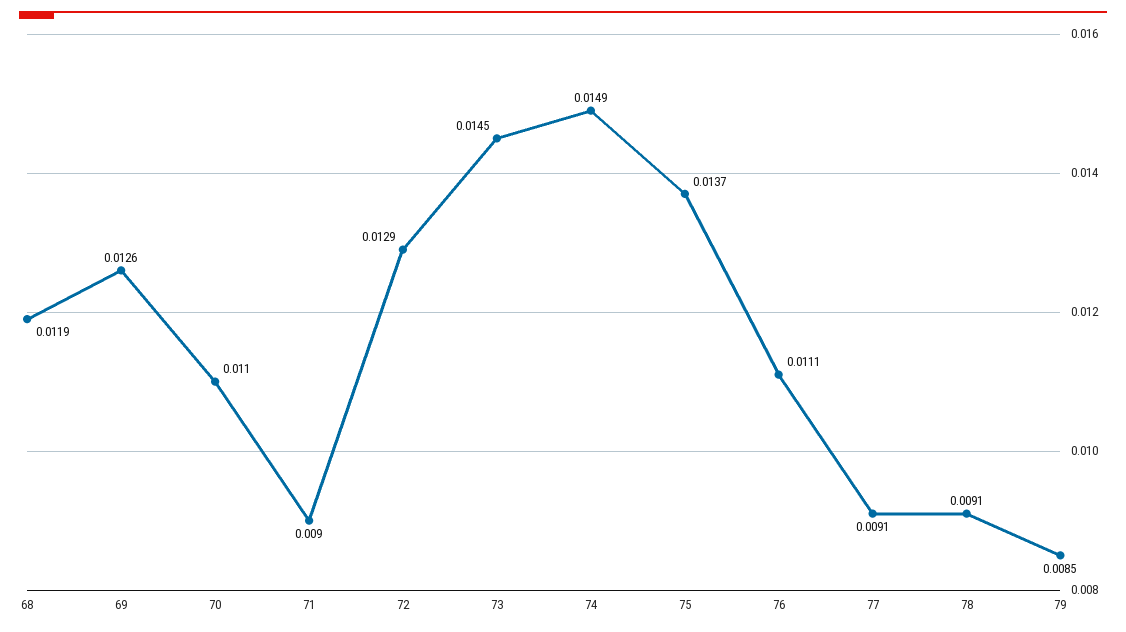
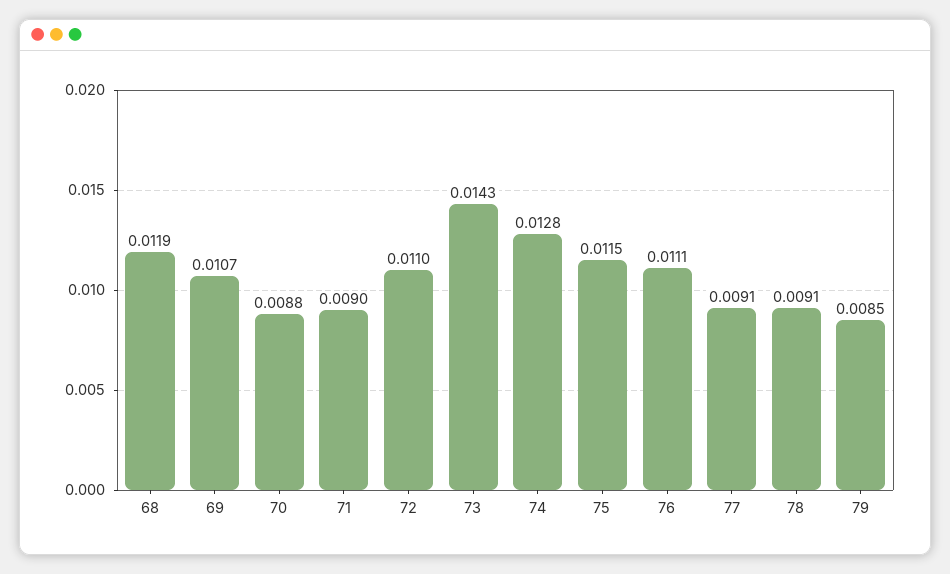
69: 0.0126 -> 0.0107
70: 0.011 -> 0.0088
72: 0.0129 -> 0.011
73: 0.0145 -> 0.0143
74: 0.0149 -> 0.0128
75: 0.0137 -> 0.0115

